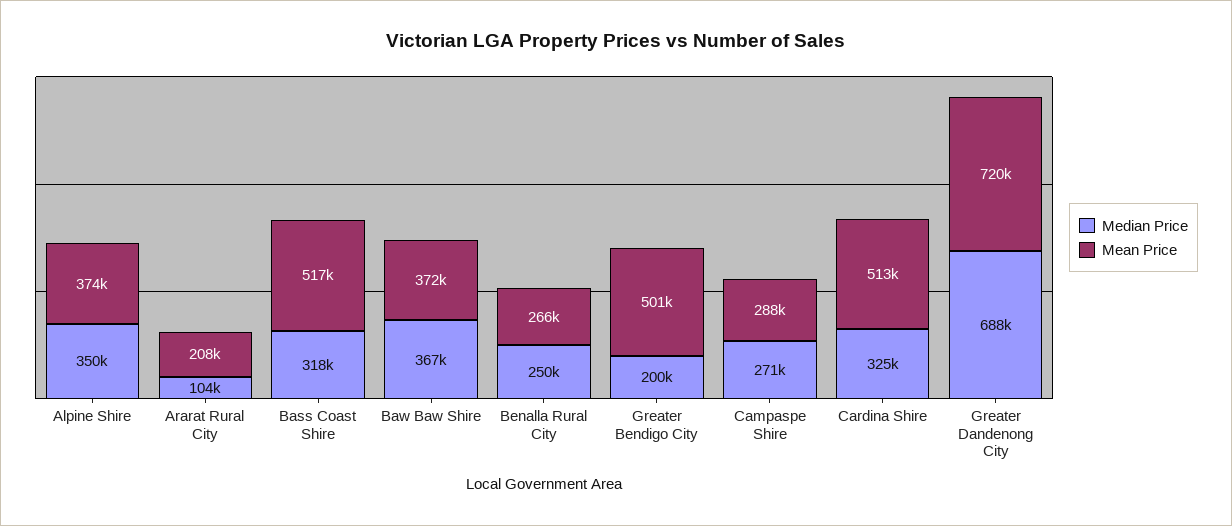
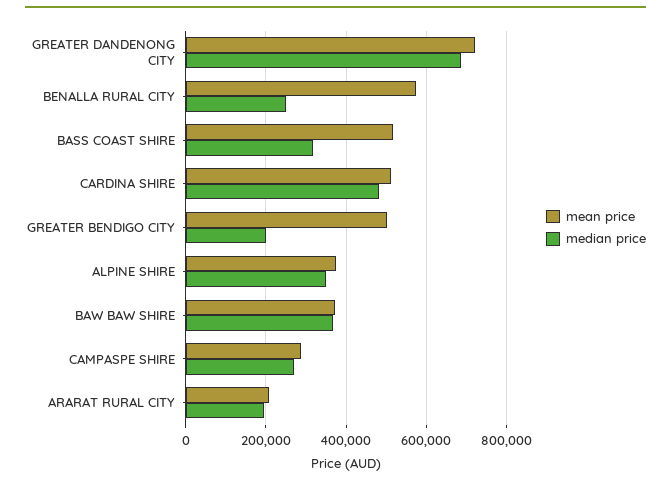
Median Price, Ararat Rural City: 104000 -> 200000
Mean Price, Benalla Rural City: 266000 -> 580000
Median Price, Cardina Shire: 325000 -> 480000

